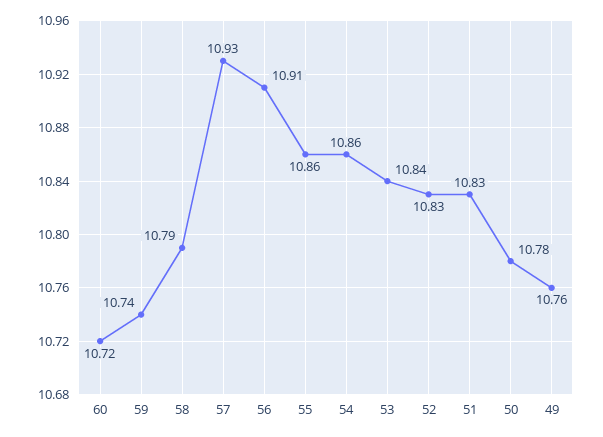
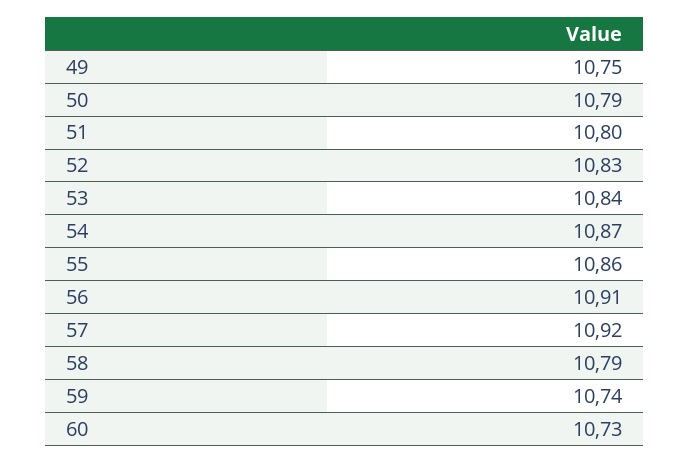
60: 10.72 -> 10.73
57: 10.93 -> 10.92
54: 10.86 -> 10.87
51: 10.83 -> 10.8
50: 10.78 -> 10.79
49: 10.76 -> 10.75

